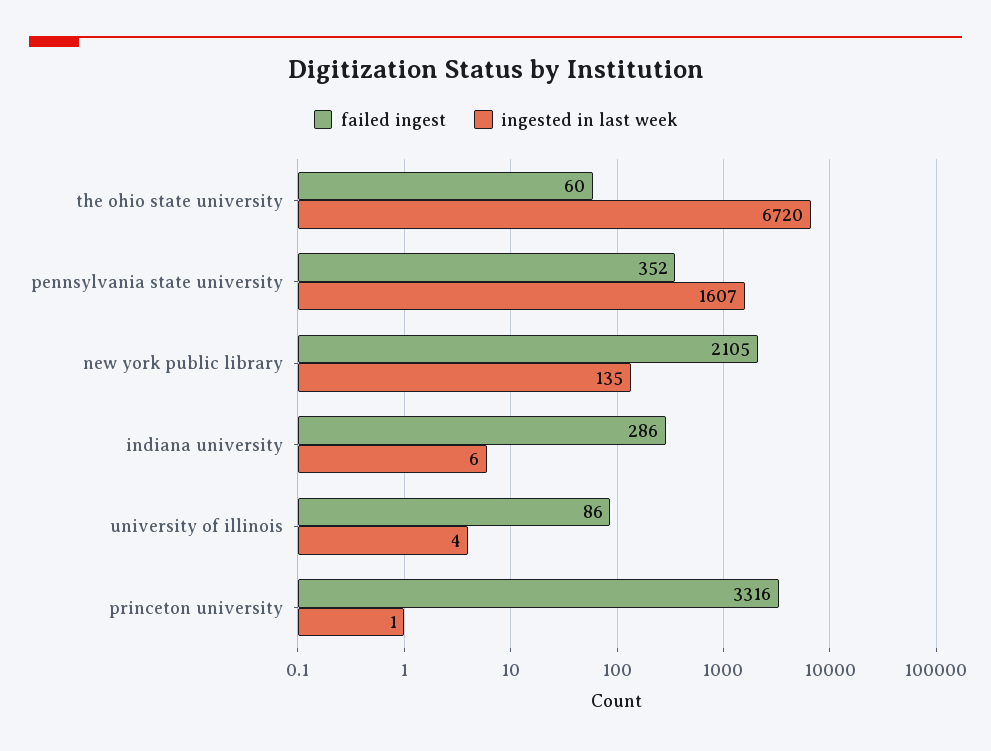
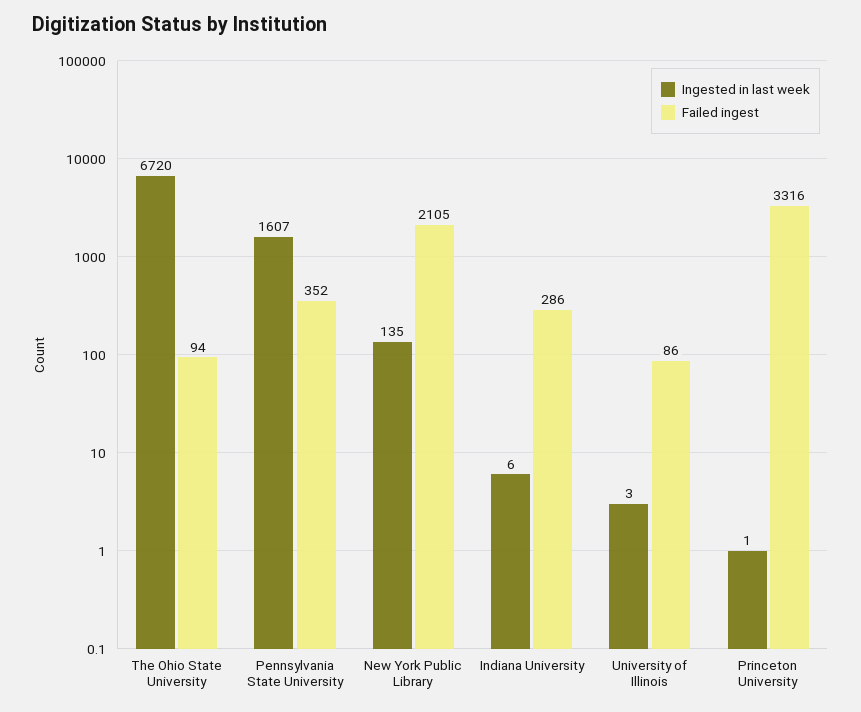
failed ingest, the ohio state university: 60 -> 94
ingested in last week, university of illinois: 4 -> 3

